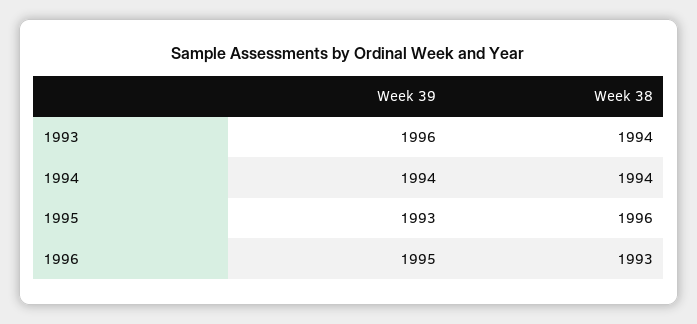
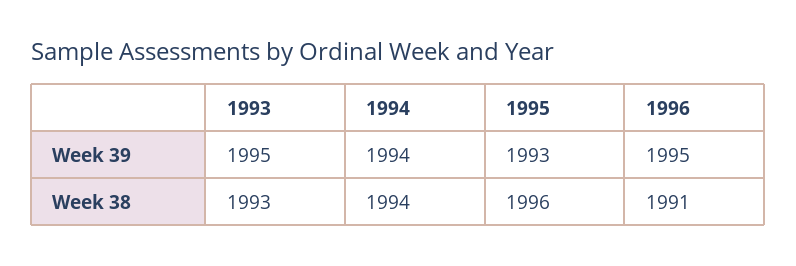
Week 39, 1993: 1996 -> 1995
Week 38, 1993: 1994 -> 1993
Week 38, 1996: 1993 -> 1991

